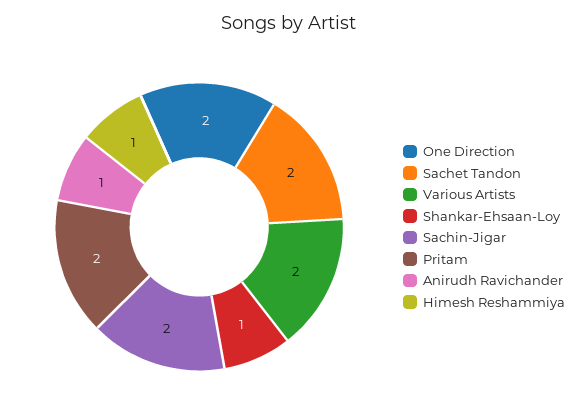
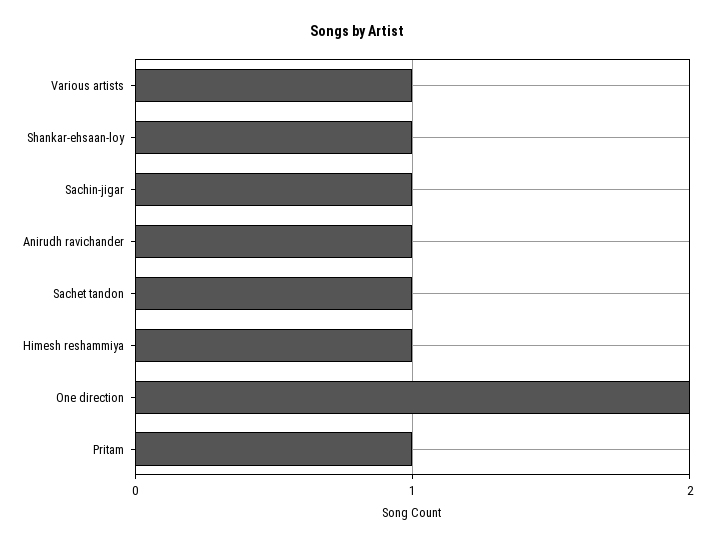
Sachet Tandon: 2 -> 1
Various Artists: 2 -> 1
Sachin-Jigar: 2 -> 1
Pritam: 2 -> 1

